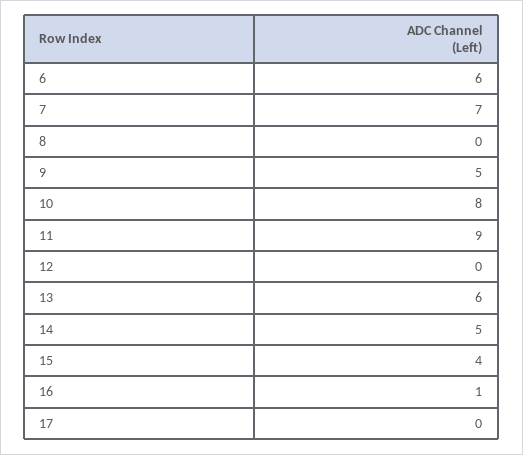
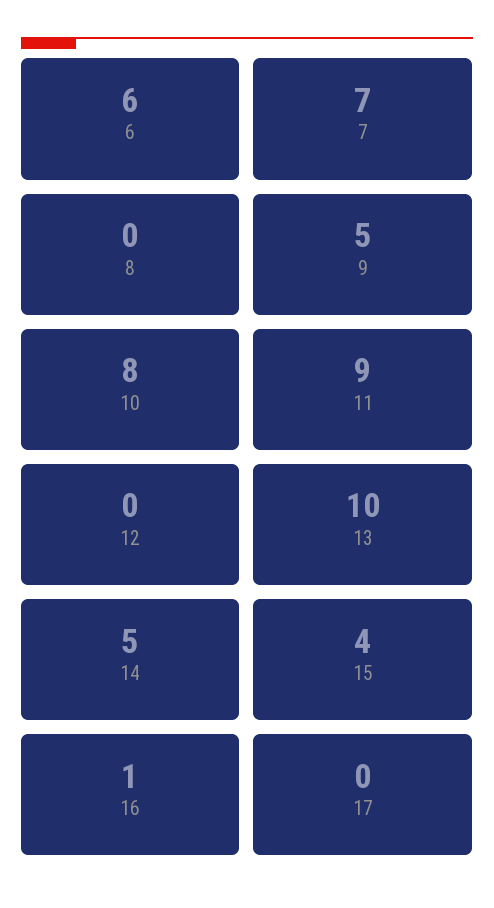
13: 6 -> 10

